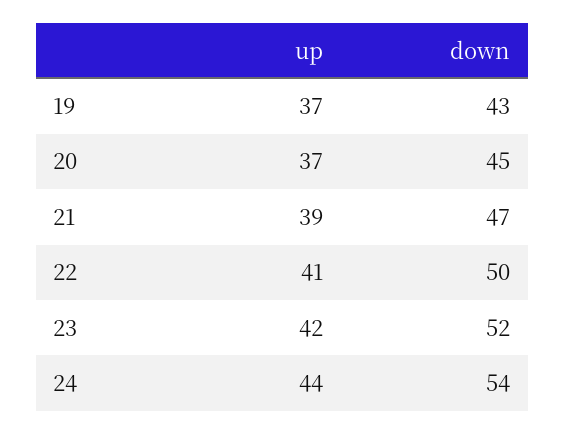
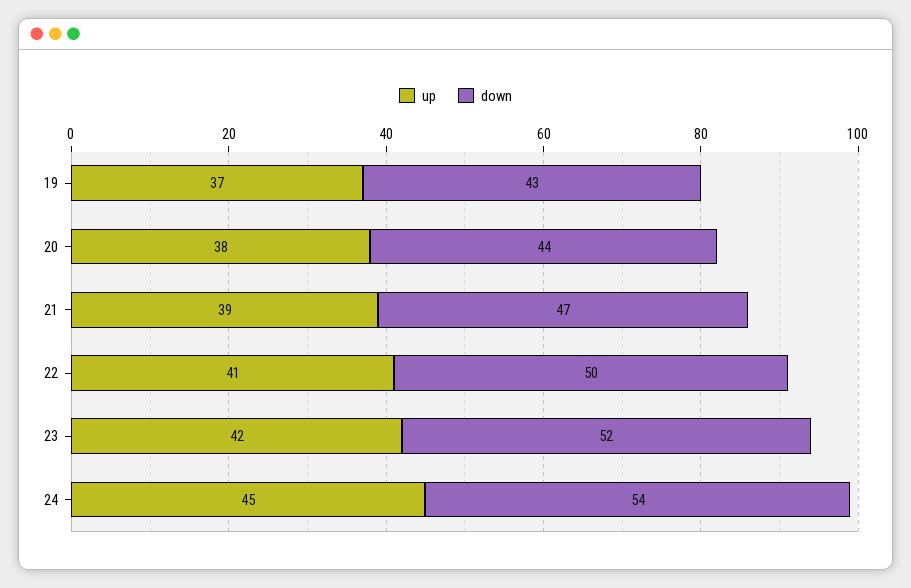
up, 20: 37 -> 38
down, 20: 45 -> 44
up, 24: 44 -> 45

